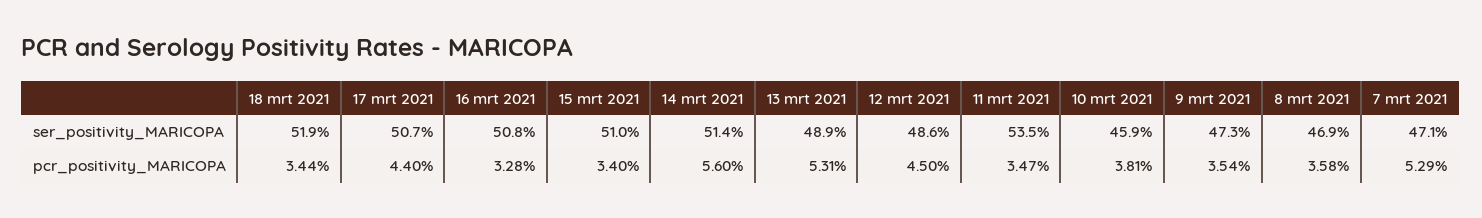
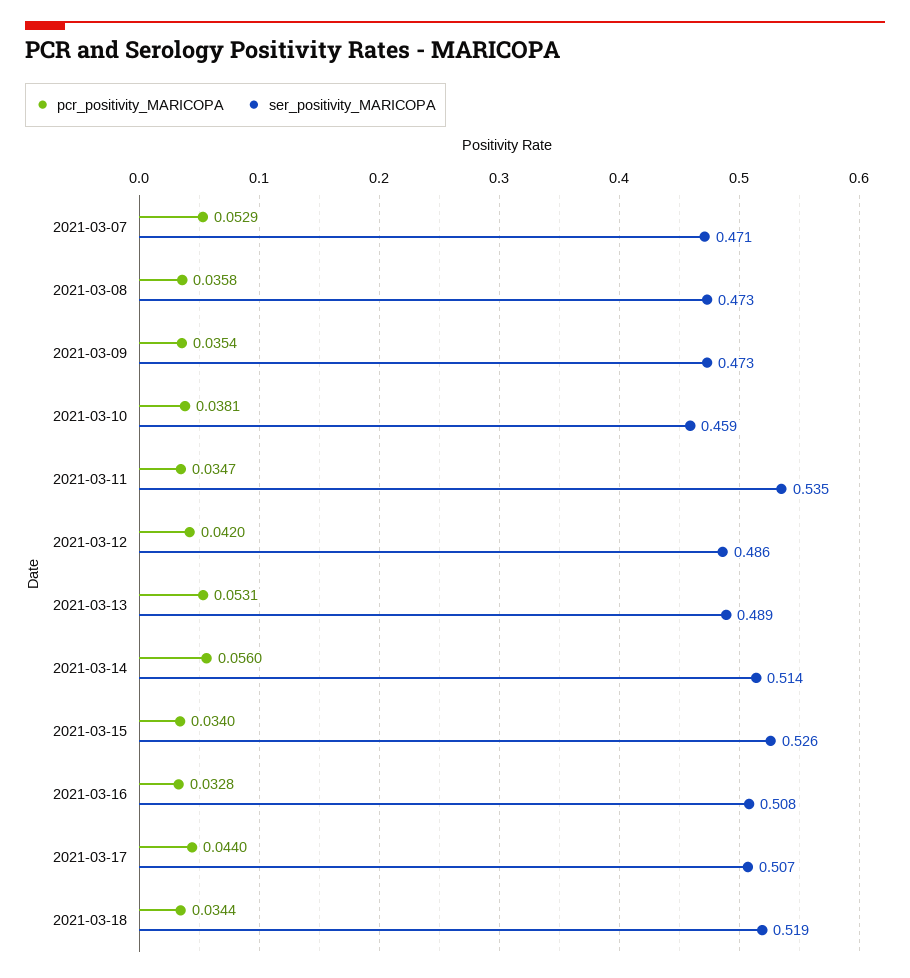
ser_positivity_MARICOPA, 15 mrt 2021: 0.51 -> 0.526
ser_positivity_MARICOPA, 8 mrt 2021: 0.469 -> 0.473
pcr_positivity_MARICOPA, 12 mrt 2021: 0.045 -> 0.042

